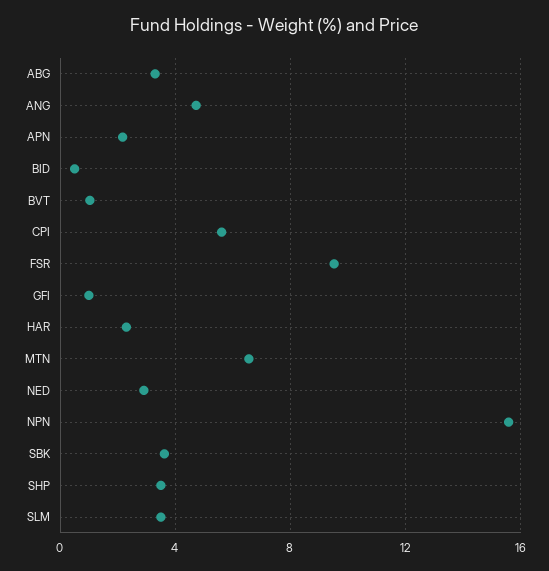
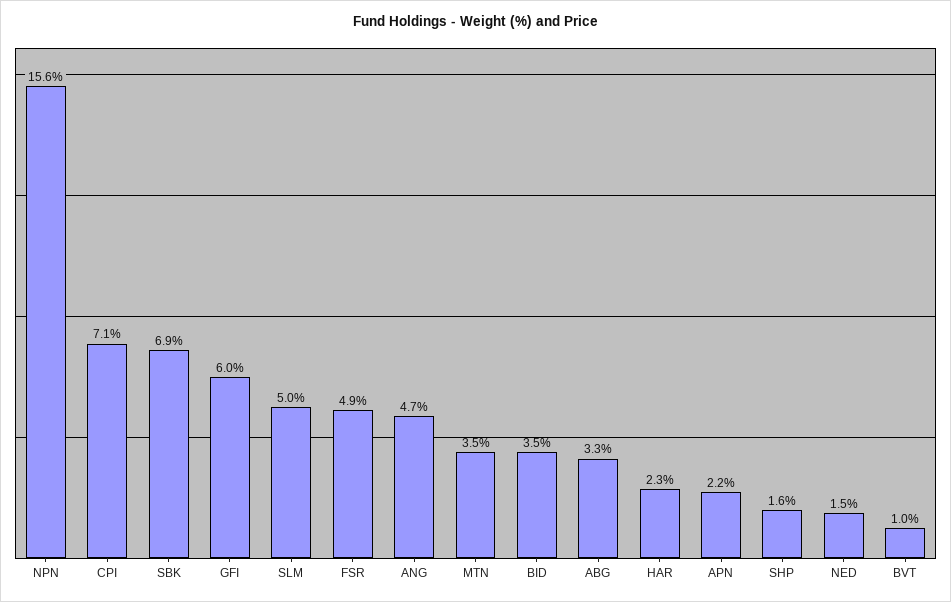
BID: 0.5 -> 3.5
CPI: 5.5 -> 7.1
FSR: 9.5 -> 4.9
GFI: 1 -> 6
MTN: 6.5 -> 3.5
NED: 3 -> 1.5
SBK: 3.5 -> 6.9
SHP: 3.5 -> 1.6
SLM: 3.5 -> 5

